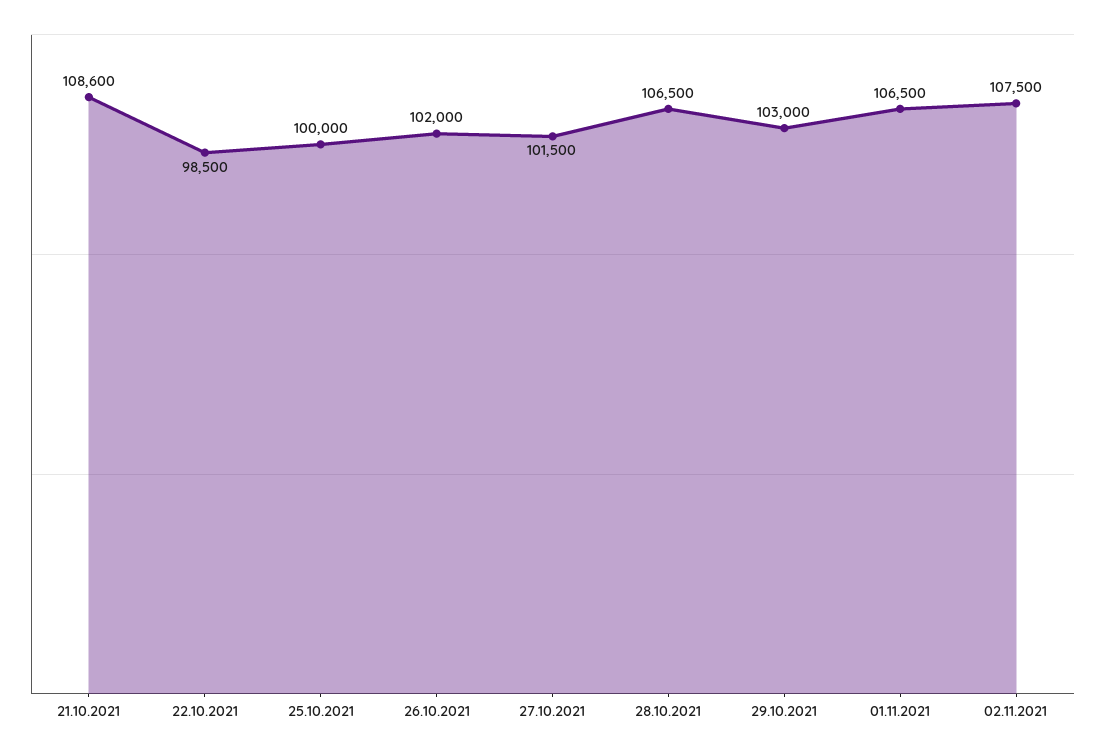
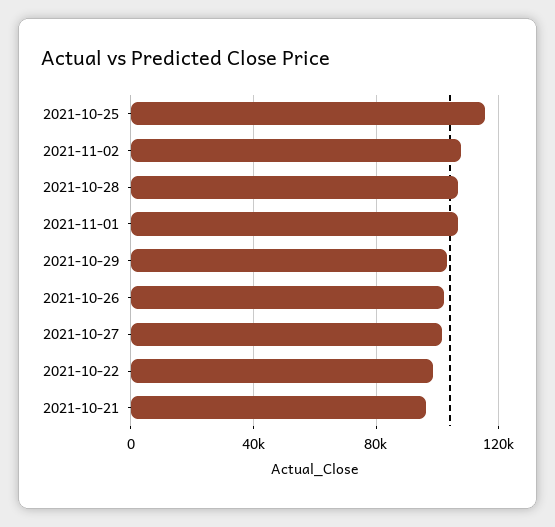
21.10.2021: 108600 -> 95000
25.10.2021: 100000 -> 115000

